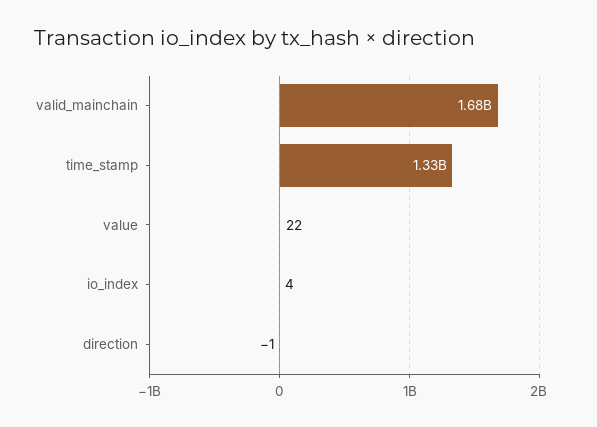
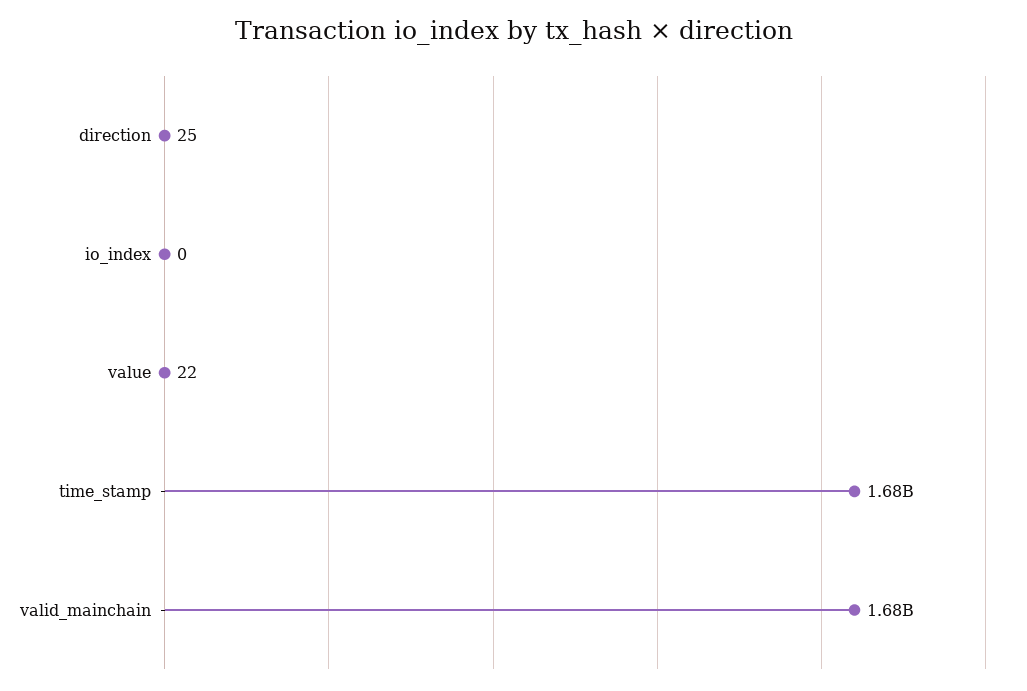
time_stamp: 1330000000 -> 1680000000
io_index: 4 -> 0
direction: -1 -> 25

